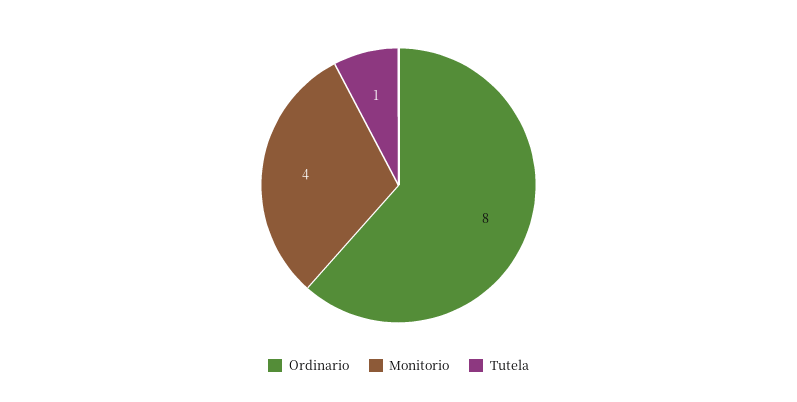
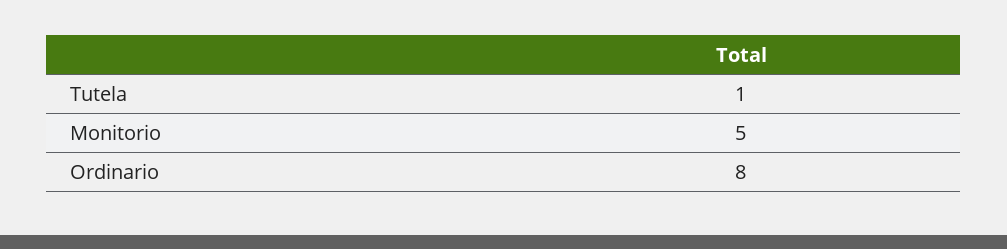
Monitorio: 4 -> 5

